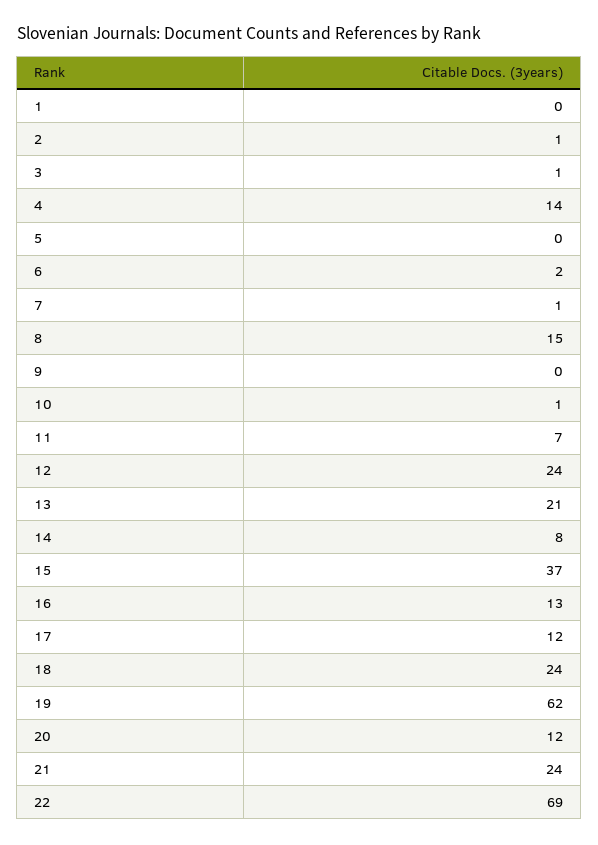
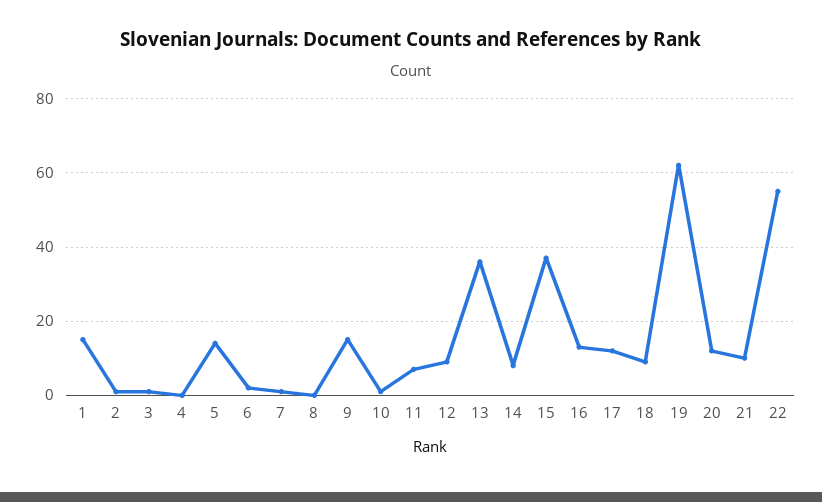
1: 0 -> 15
4: 14 -> 0
5: 0 -> 15
8: 15 -> 0
9: 0 -> 15
12: 24 -> 10
13: 21 -> 35
18: 24 -> 10
21: 24 -> 10
22: 69 -> 55

